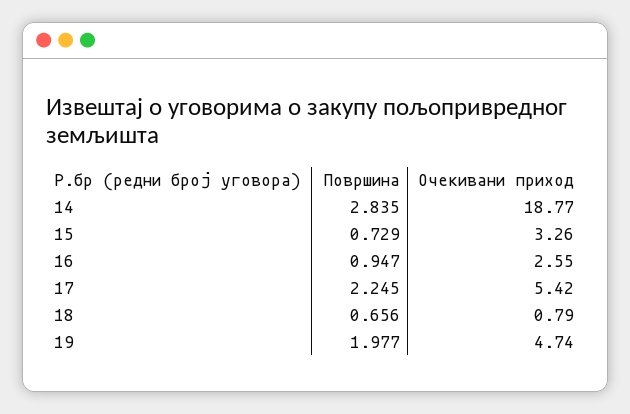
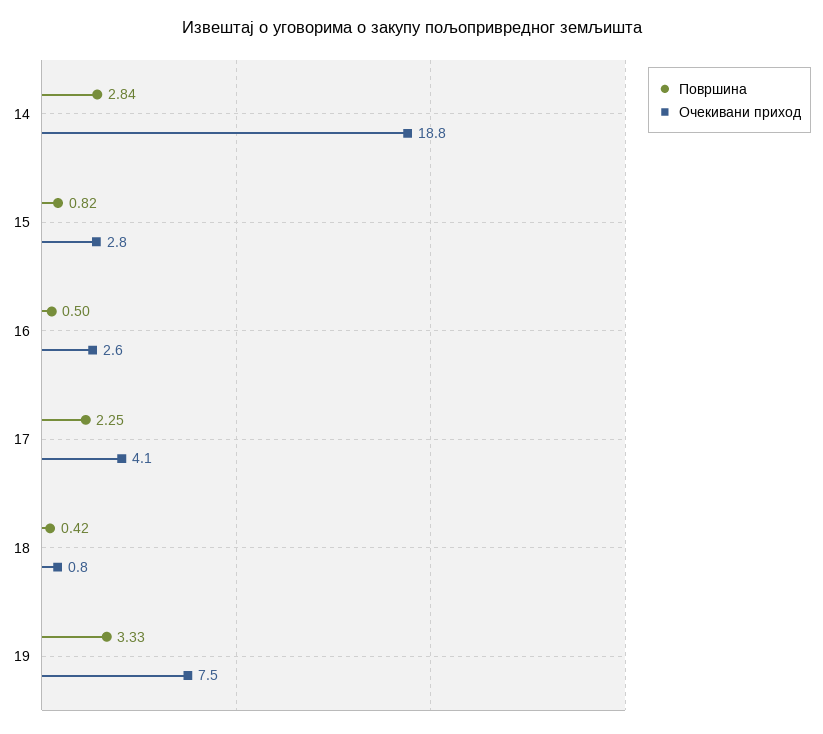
Површина, 15: 0.729 -> 0.82
Очекивани приход, 15: 3.26 -> 2.8
Површина, 16: 0.947 -> 0.5
Очекивани приход, 17: 5.42 -> 4.1
Површина, 18: 0.656 -> 0.42
Површина, 19: 1.977 -> 3.33
Очекивани приход, 19: 4.74 -> 7.5

